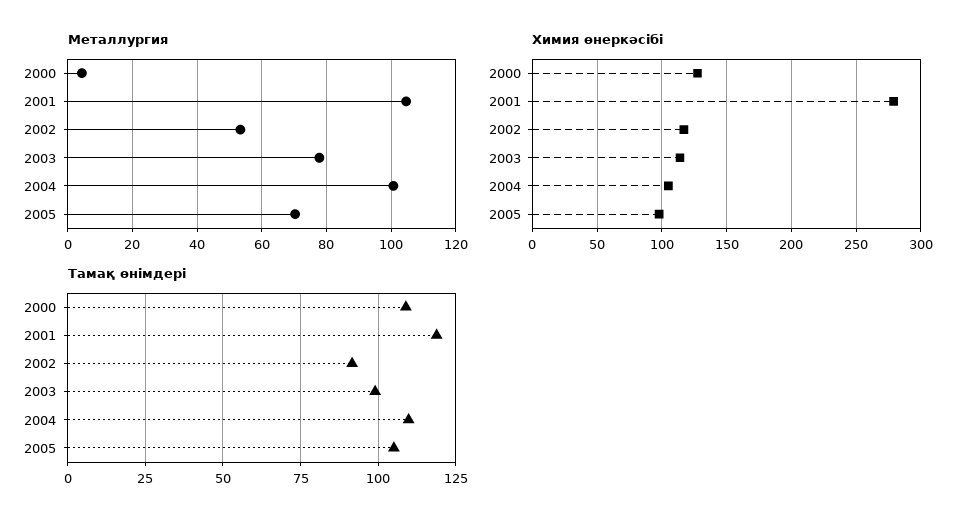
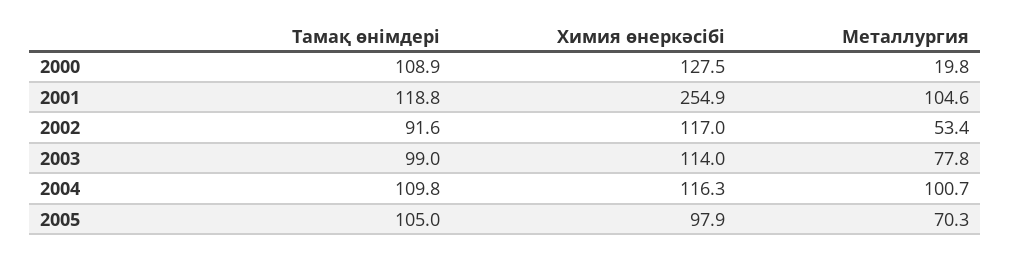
Металлургия, 2000: 4 -> 19.8
Химия өнеркәсібі, 2001: 280 -> 254.9
Химия өнеркәсібі, 2004: 105 -> 116.3

